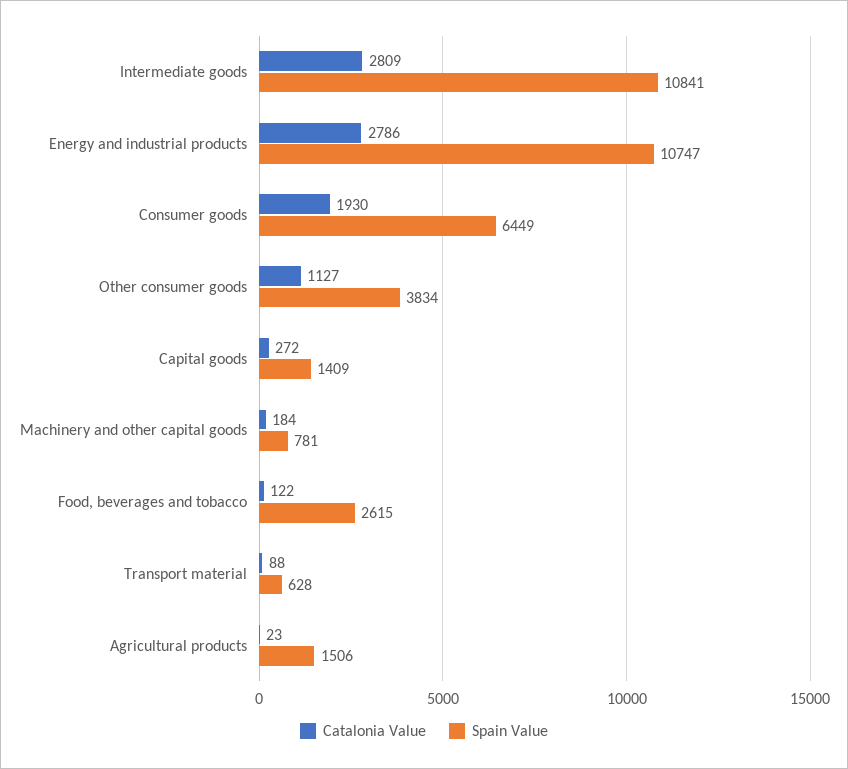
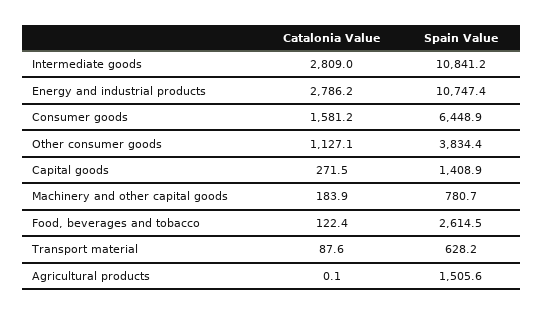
Catalonia Value, Consumer goods: 1930 -> 1581.2
Catalonia Value, Agricultural products: 23 -> 0.1

